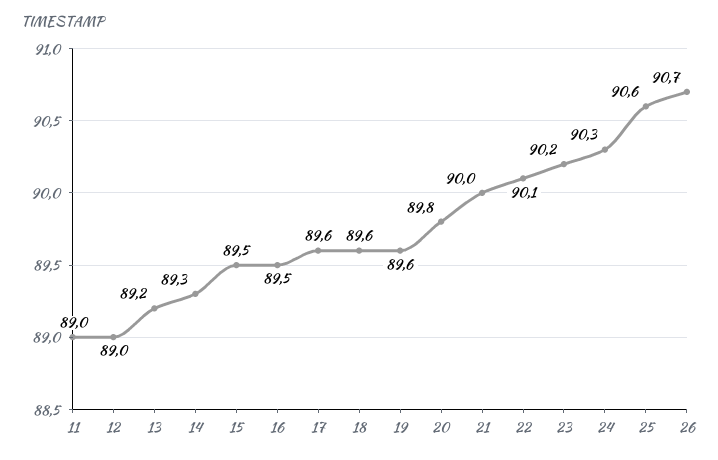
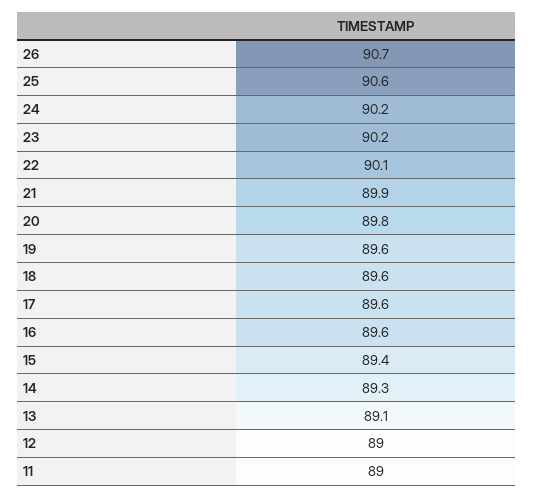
13: 89.2 -> 89.1
15: 89.5 -> 89.4
16: 89.5 -> 89.6
21: 90 -> 89.9
24: 90.3 -> 90.2

